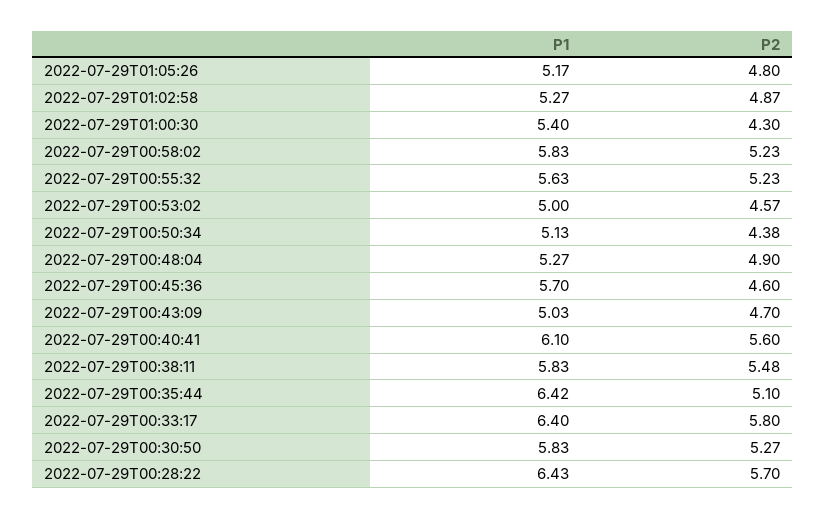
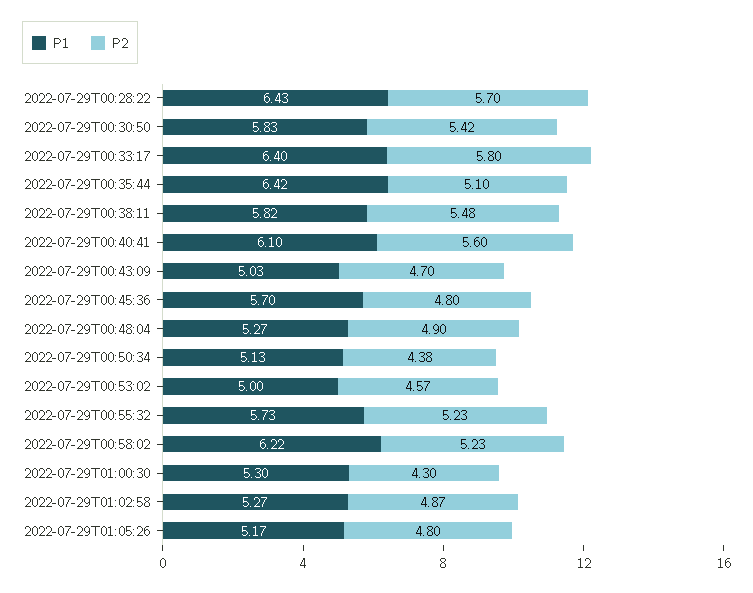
P1, 2022-07-29T01:00:30: 5.4 -> 5.3
P1, 2022-07-29T00:58:02: 5.83 -> 6.22
P1, 2022-07-29T00:55:32: 5.63 -> 5.73
P2, 2022-07-29T00:45:36: 4.6 -> 4.8
P1, 2022-07-29T00:38:11: 5.83 -> 5.82
P2, 2022-07-29T00:30:50: 5.27 -> 5.42

